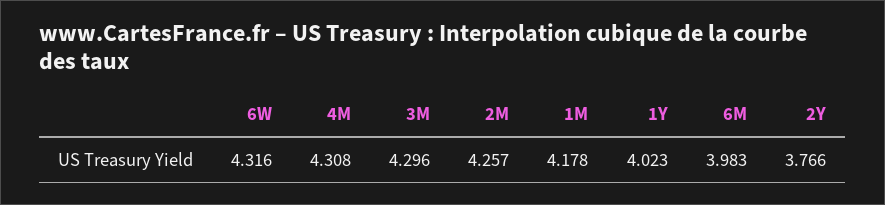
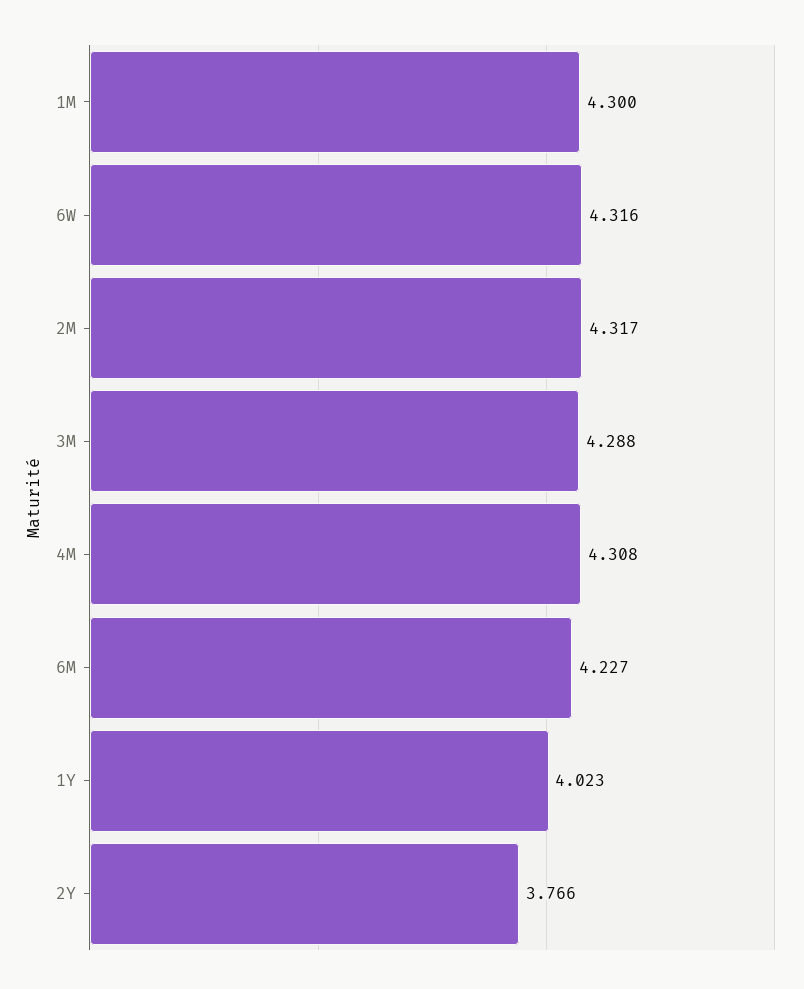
3M: 4.296 -> 4.288
2M: 4.257 -> 4.317
1M: 4.178 -> 4.3
6M: 3.983 -> 4.227

